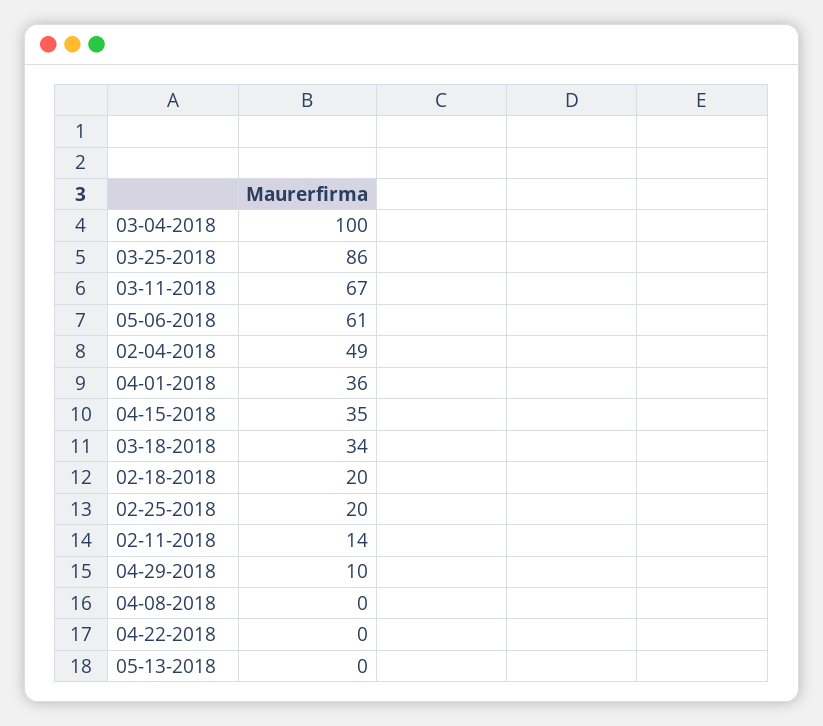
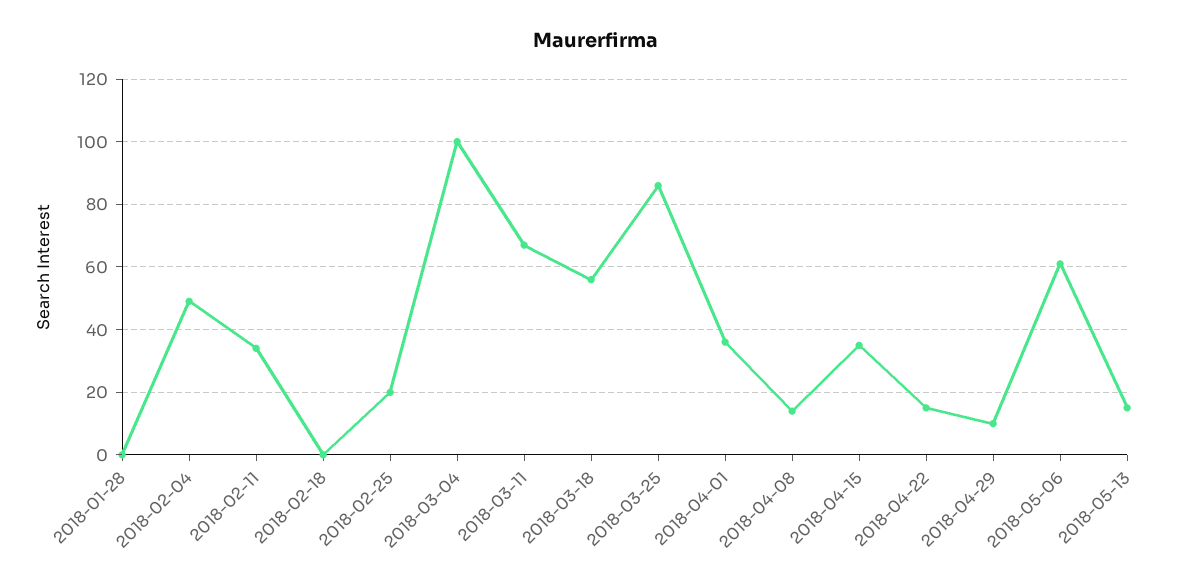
03-18-2018: 34 -> 55
02-18-2018: 20 -> 0
02-11-2018: 14 -> 35
04-08-2018: 0 -> 15
04-22-2018: 0 -> 15
05-13-2018: 0 -> 15
2018-01-28: none -> 0

